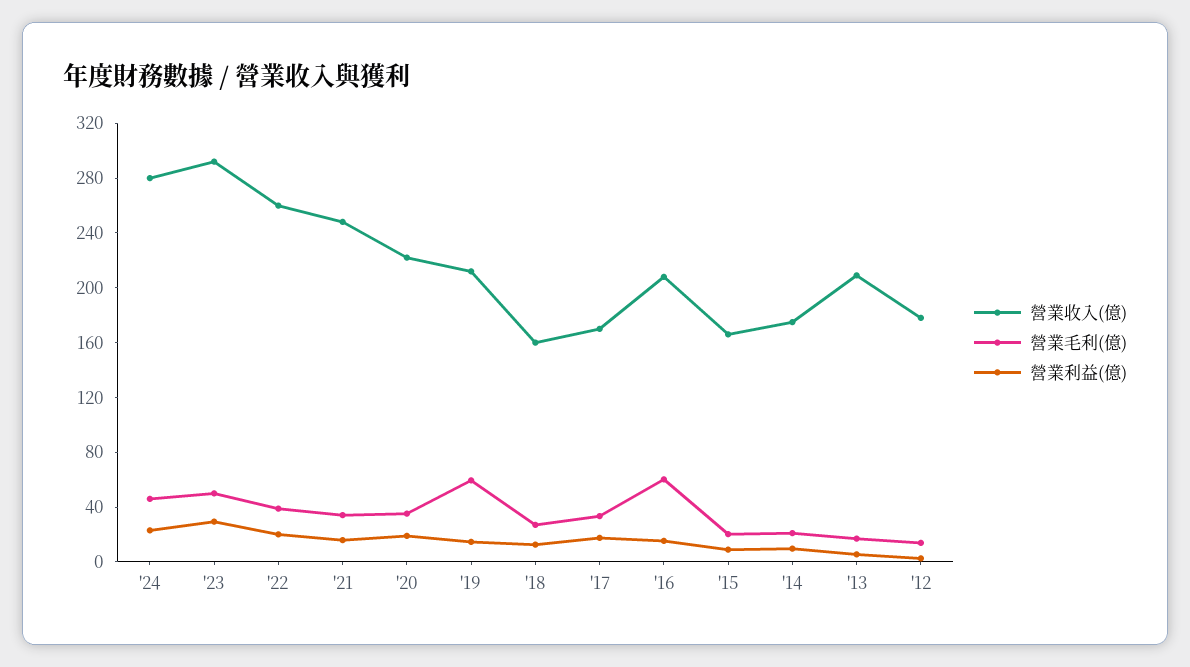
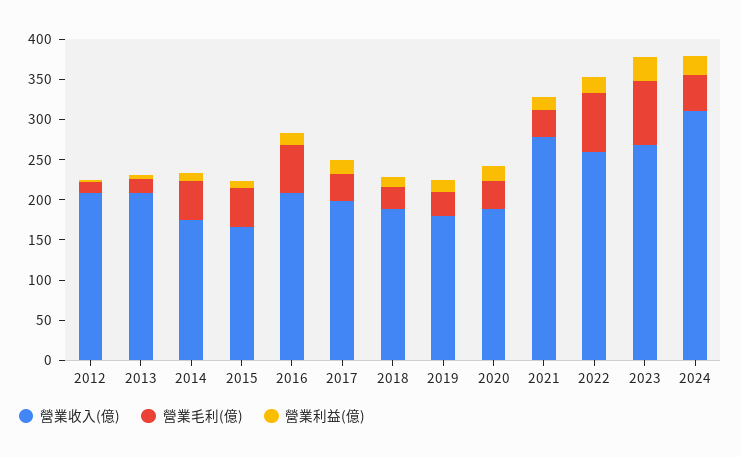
營業收入(億), '24: 280 -> 310
營業收入(億), '23: 290 -> 270
營業毛利(億), '23: 50 -> 80
營業毛利(億), '22: 40 -> 70
營業收入(億), '21: 250 -> 280
營業收入(億), '20: 220 -> 190
營業收入(億), '19: 210 -> 180
營業毛利(億), '19: 60 -> 30
營業收入(億), '18: 160 -> 190
營業收入(億), '17: 170 -> 200
營業毛利(億), '15: 20 -> 50
營業毛利(億), '14: 20 -> 50
營業收入(億), '12: 180 -> 210

